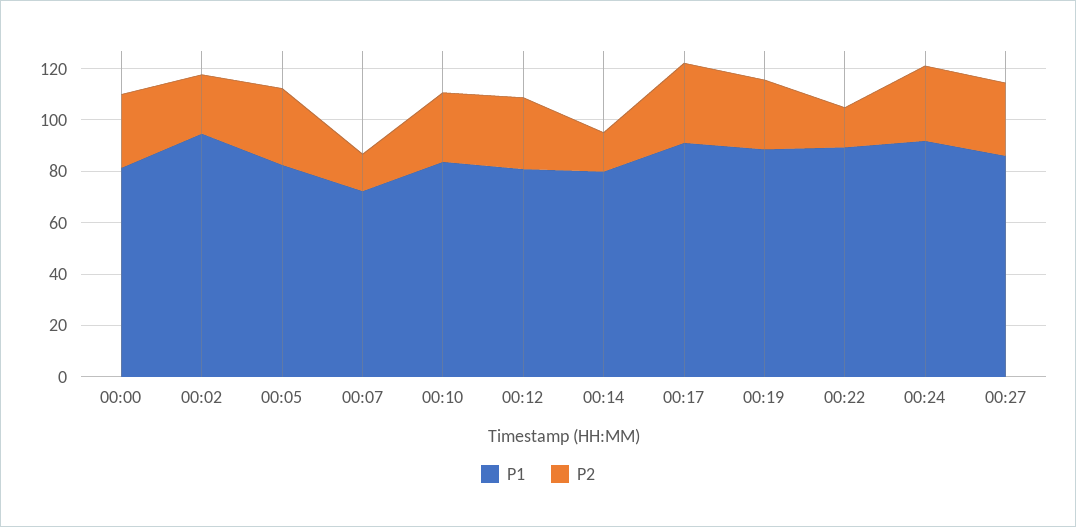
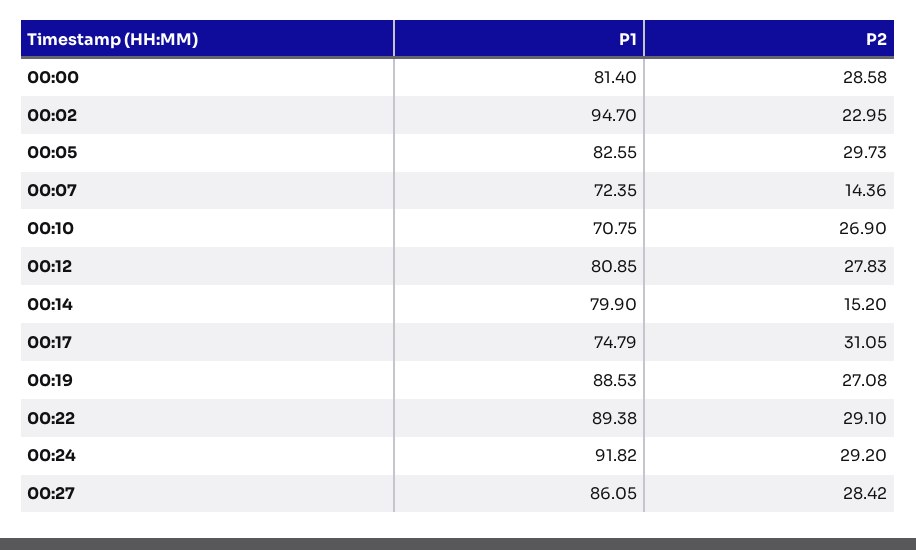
P1, 00:10: 85 -> 70.75
P1, 00:17: 90 -> 74.79
P2, 00:22: 15 -> 29.1

